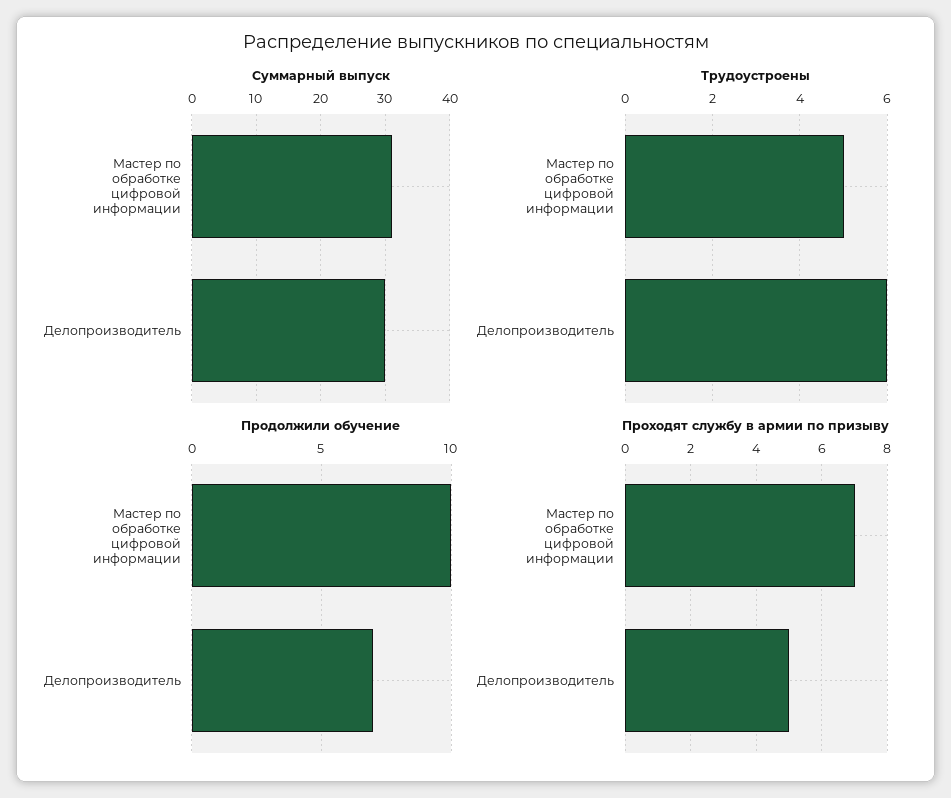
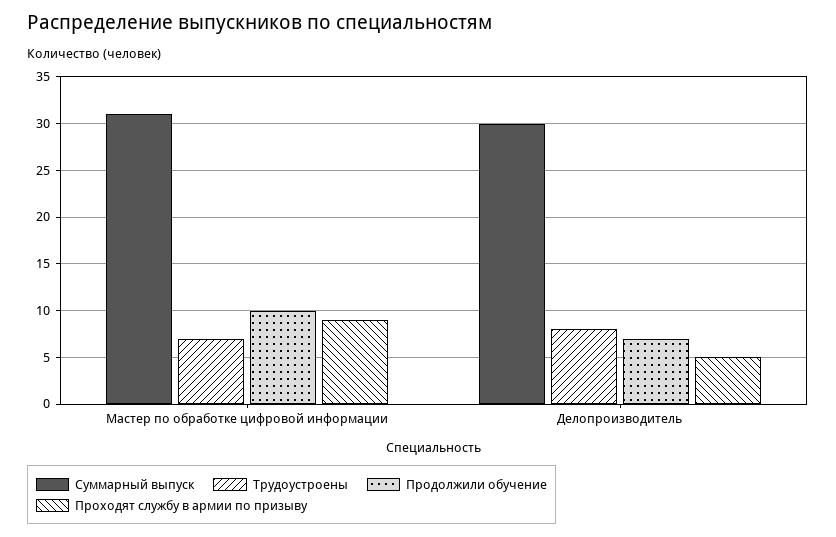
Трудоустроены, Мастер по обработке цифровой информации: 5 -> 7
Трудоустроены, Делопроизводитель: 6 -> 8
Проходят службу в армии по призыву, Мастер по обработке цифровой информации: 7 -> 9

